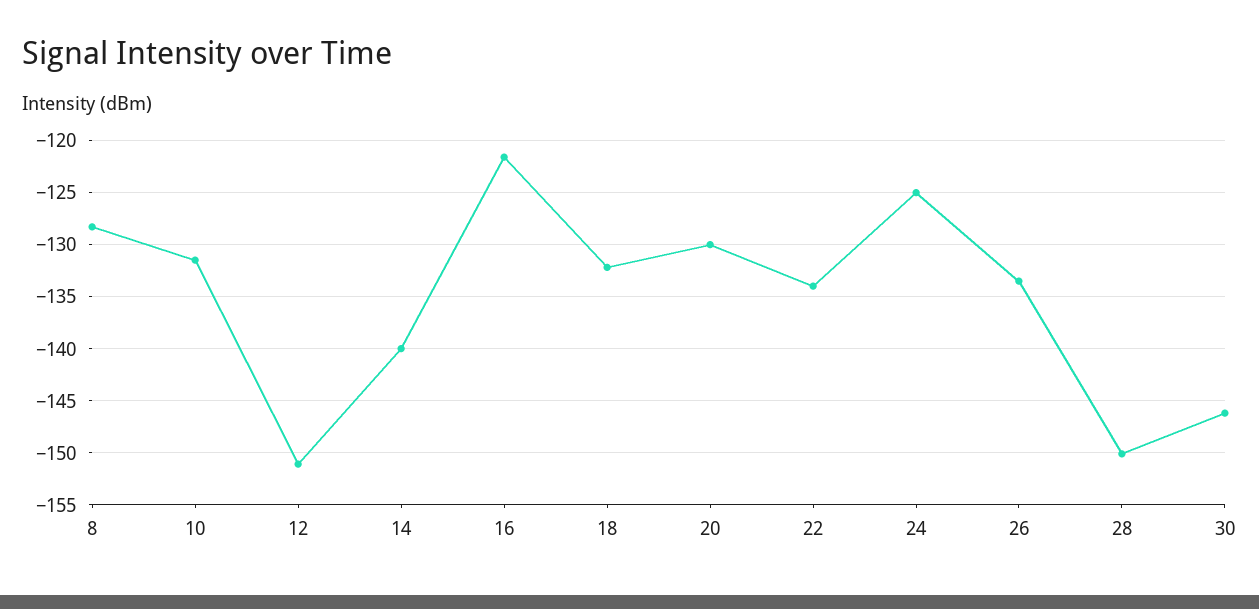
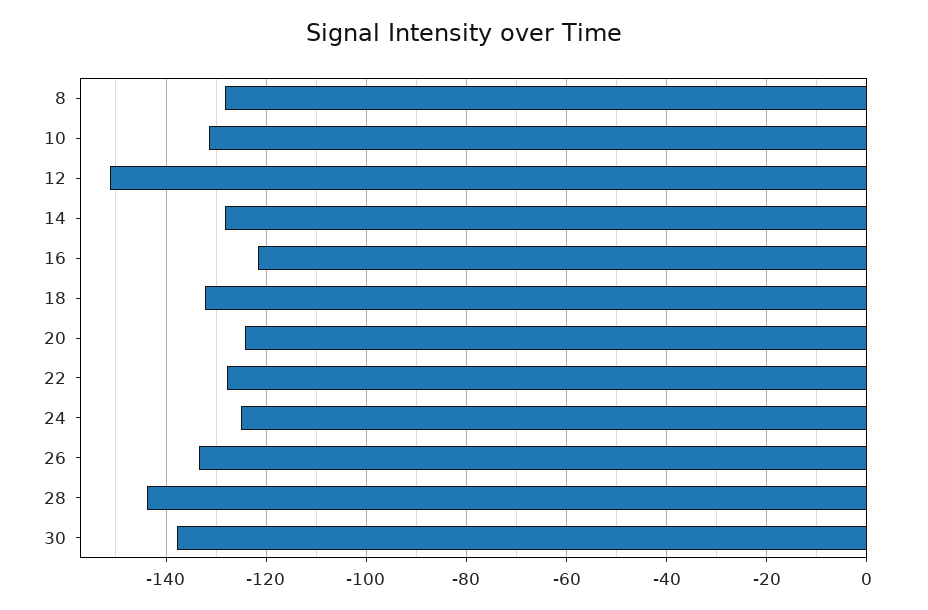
14: -140 -> -128
20: -130 -> -124
22: -134 -> -128
28: -150 -> -144
30: -146 -> -138

